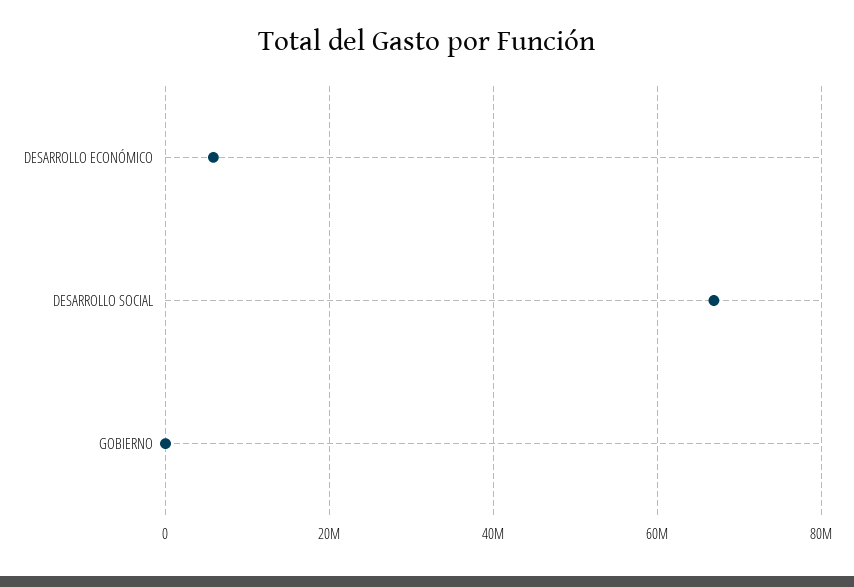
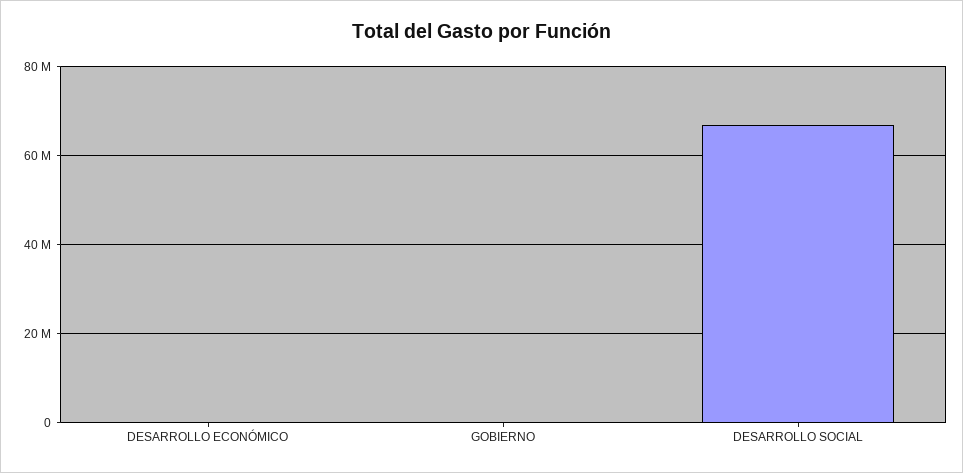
DESARROLLO ECONÓMICO: 6000000 -> 0

